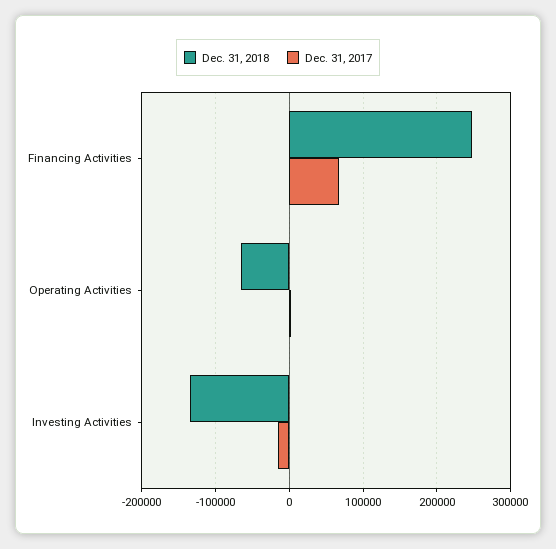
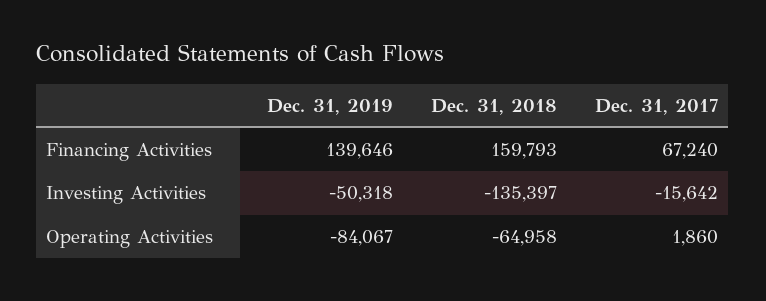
Dec. 31, 2018, Financing Activities: 250000 -> 159793
Dec. 31, 2019, Financing Activities: none -> 139646
Dec. 31, 2019, Investing Activities: none -> -50318
Dec. 31, 2019, Operating Activities: none -> -84067

